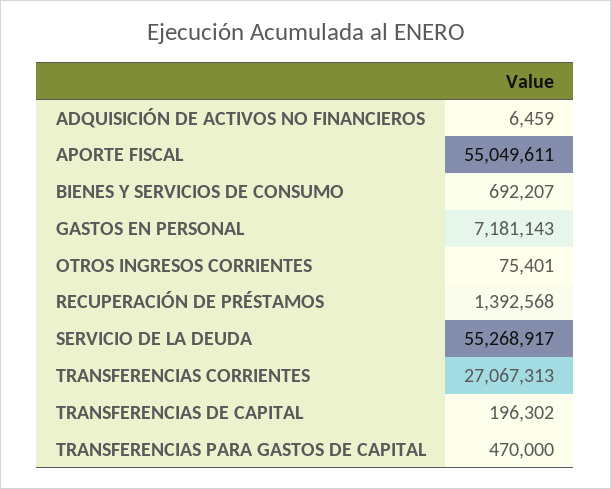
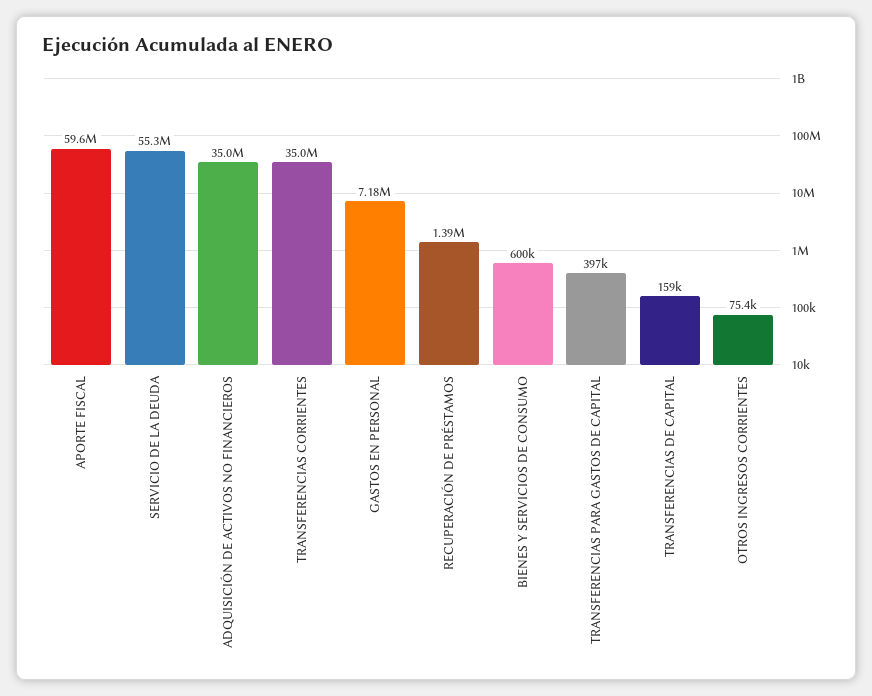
ADQUISICIÓN DE ACTIVOS NO FINANCIEROS: 6459 -> 35000000
APORTE FISCAL: 55049611 -> 59600000
BIENES Y SERVICIOS DE CONSUMO: 692207 -> 600000
TRANSFERENCIAS CORRIENTES: 27067313 -> 35000000
TRANSFERENCIAS DE CAPITAL: 196302 -> 159000
TRANSFERENCIAS PARA GASTOS DE CAPITAL: 470000 -> 397000

